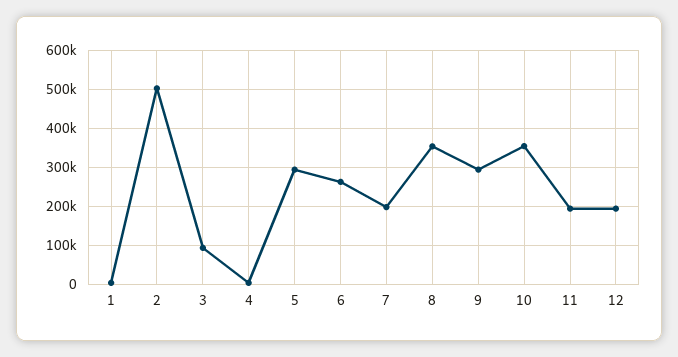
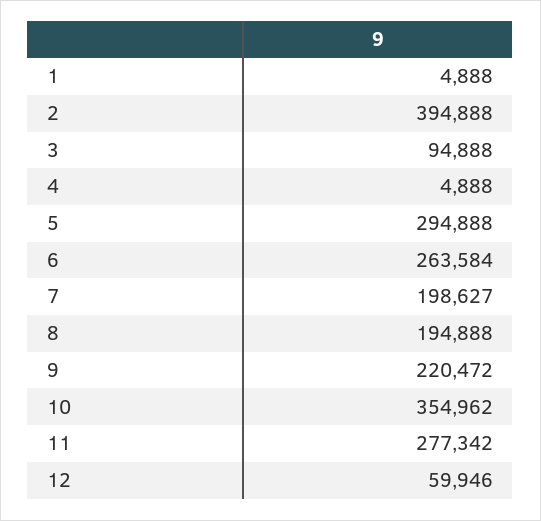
2: 500000 -> 394888
8: 360000 -> 194888
9: 300000 -> 220472
11: 200000 -> 277342
12: 200000 -> 59946

